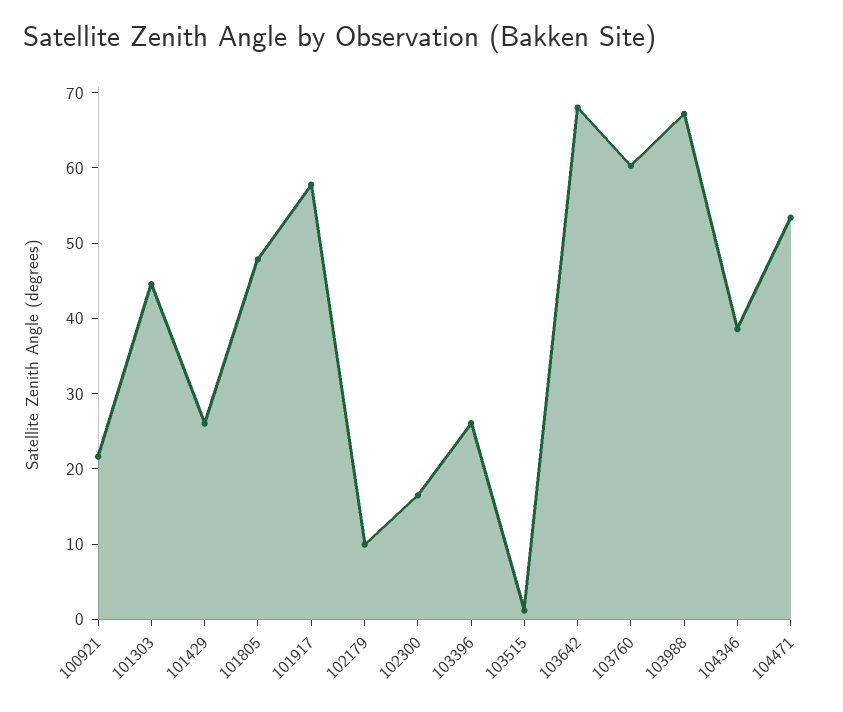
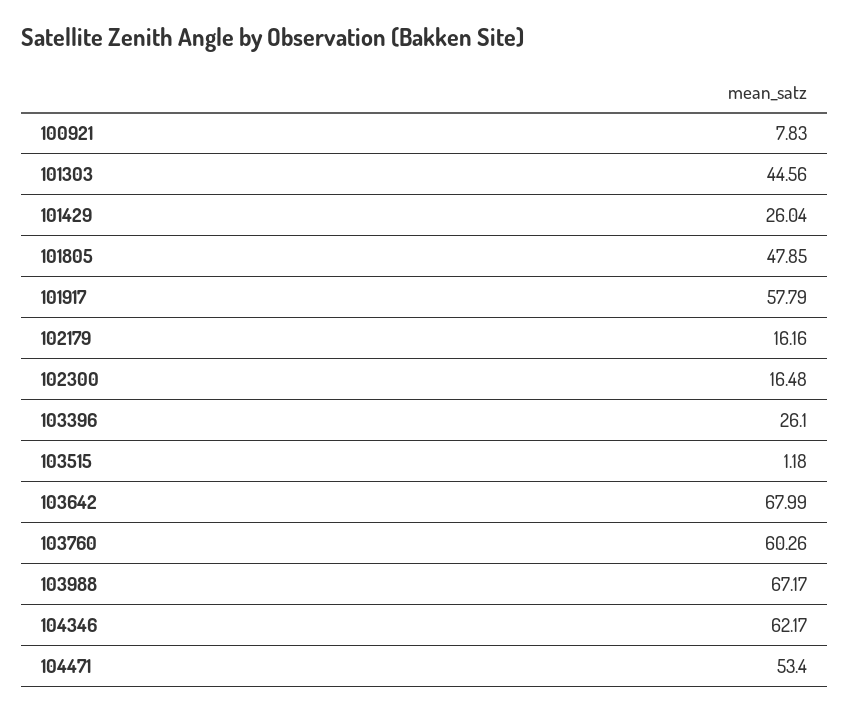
100921: 22 -> 7.83
102179: 10 -> 16.16
104346: 38 -> 62.17

